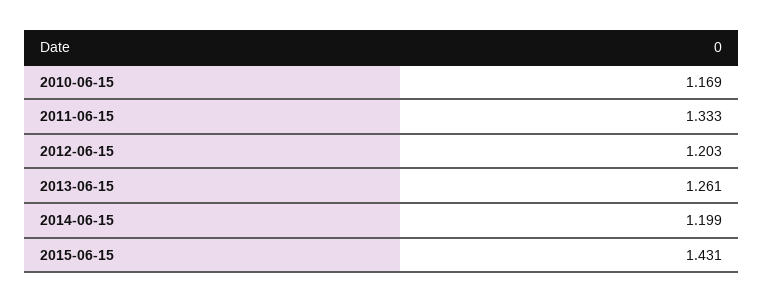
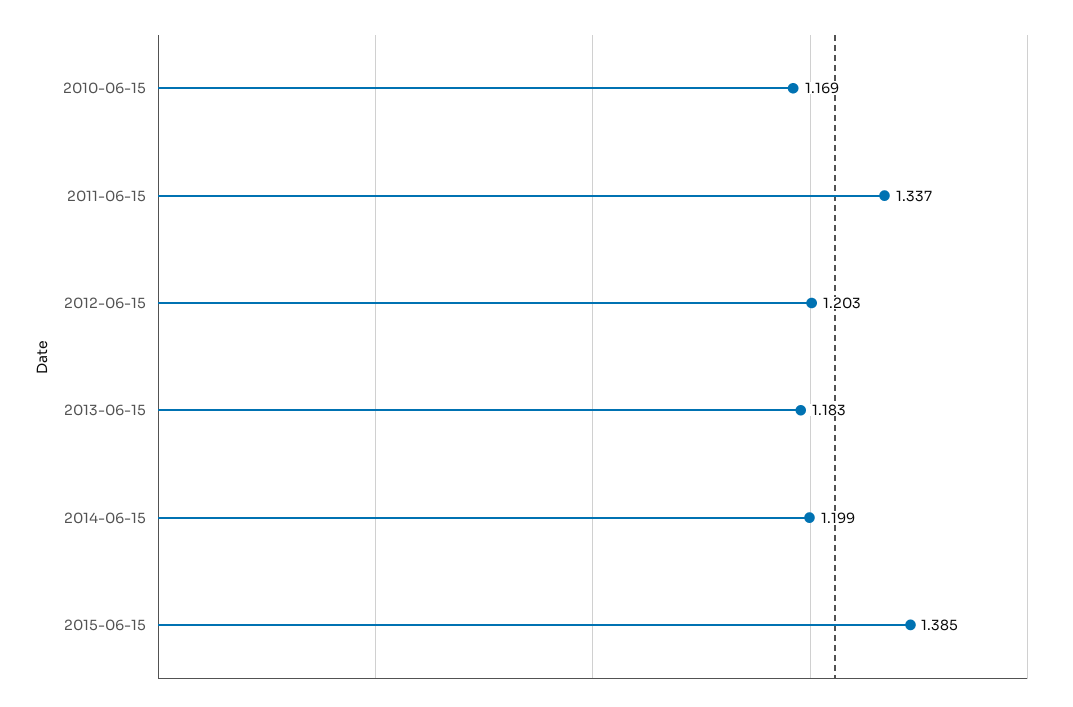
2011-06-15: 1.333 -> 1.337
2013-06-15: 1.261 -> 1.183
2015-06-15: 1.431 -> 1.385

